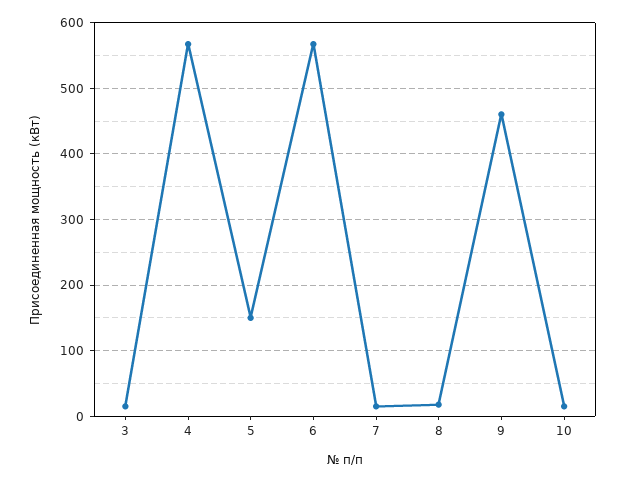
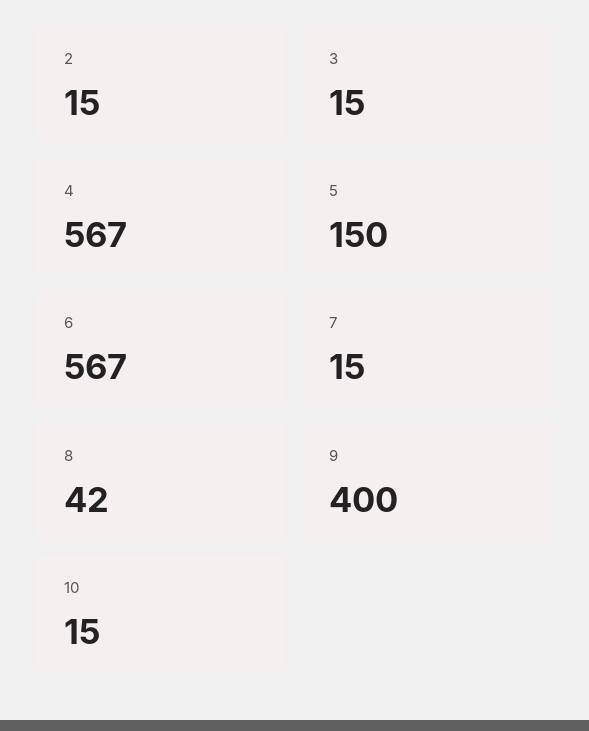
8: 20 -> 42
9: 460 -> 400
2: none -> 15

